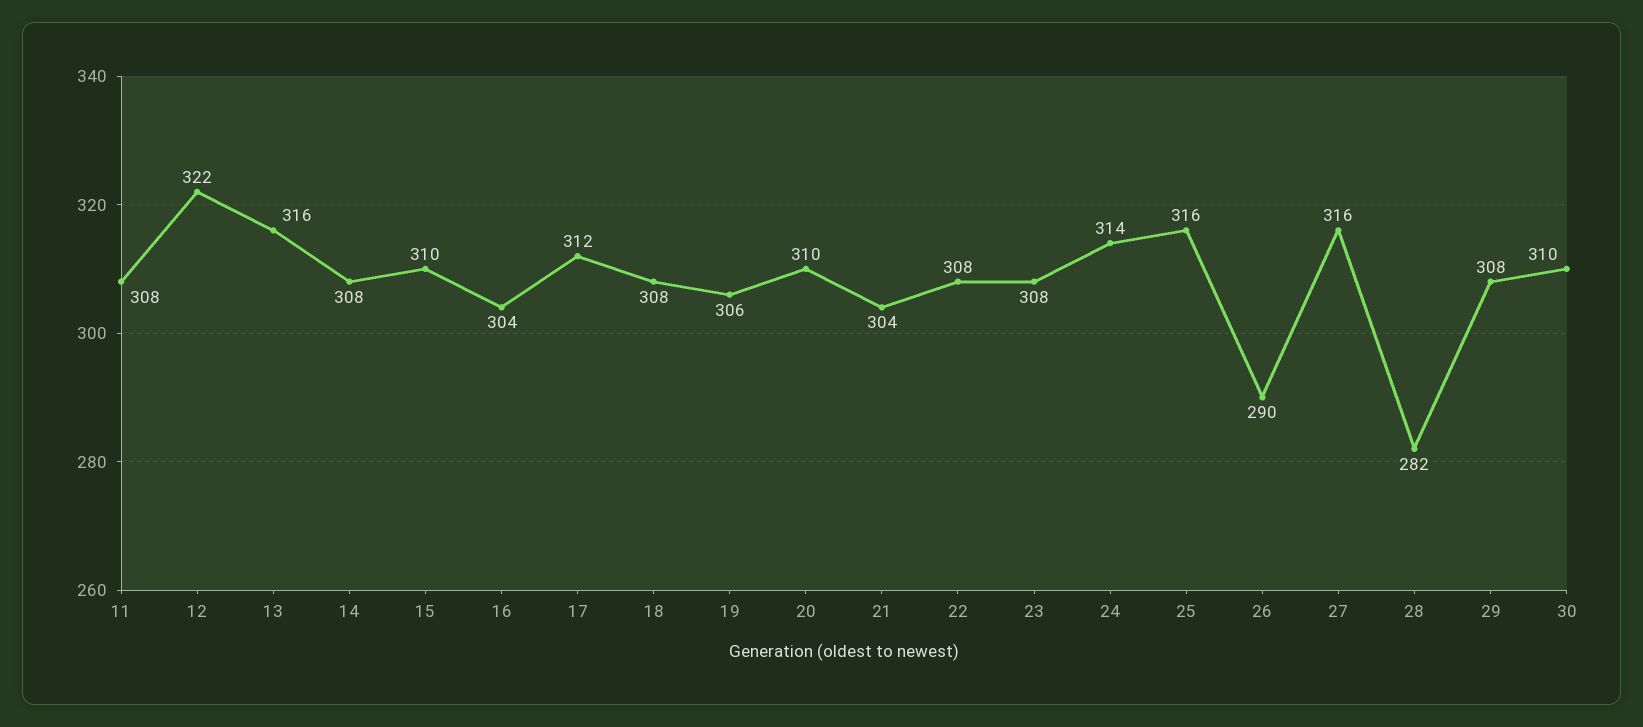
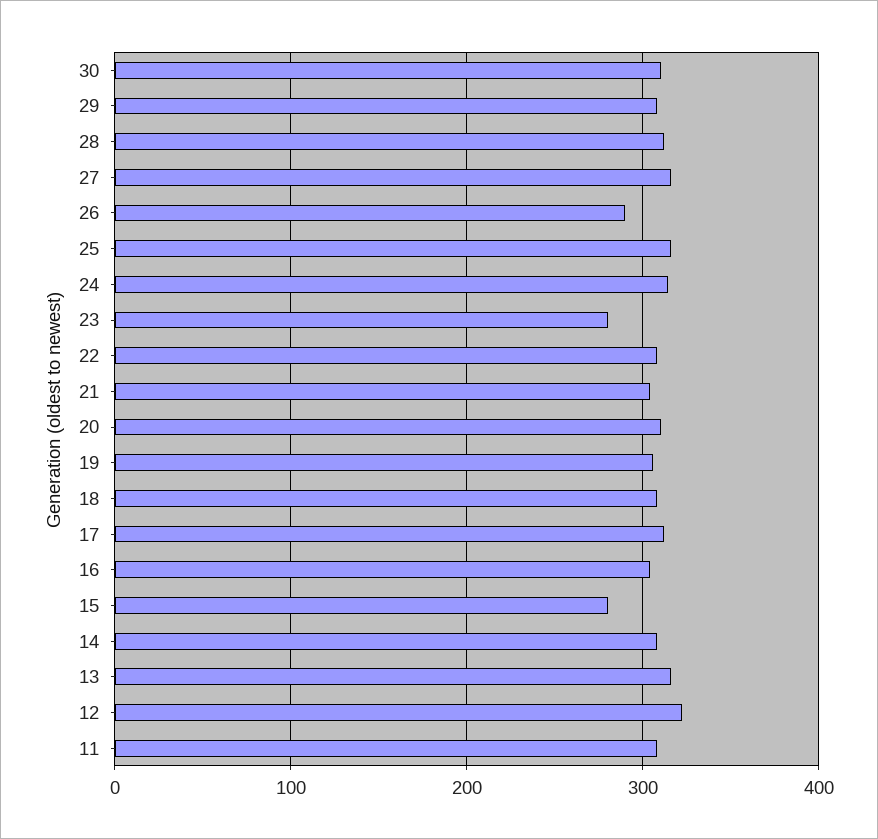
15: 310 -> 280
23: 308 -> 280
28: 282 -> 310

